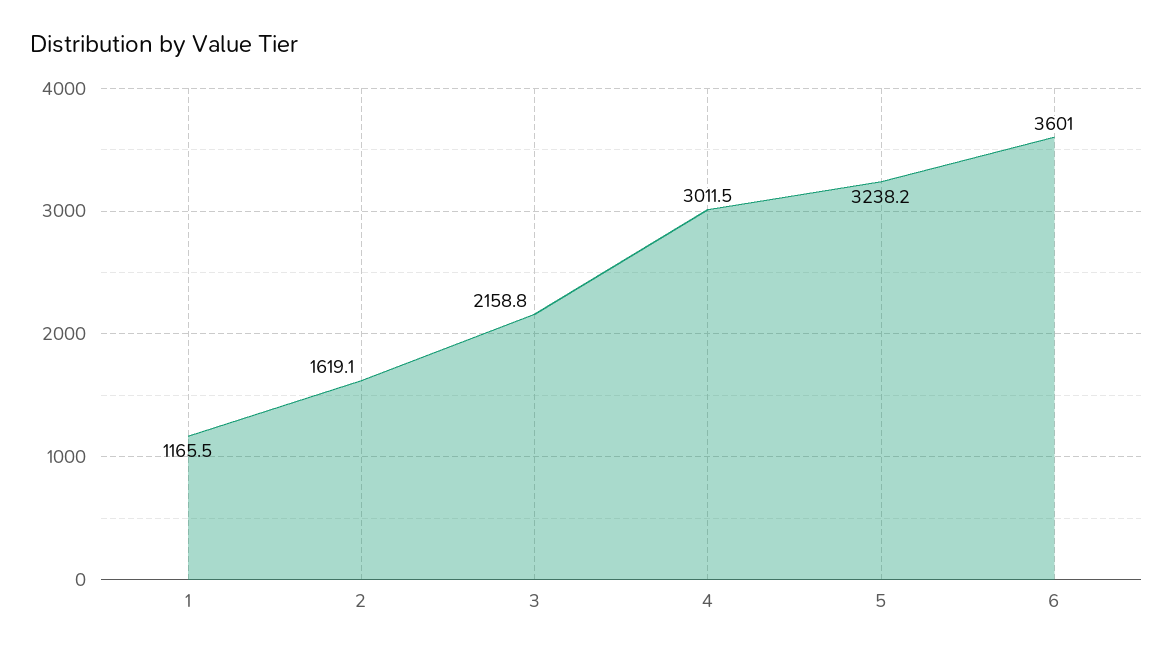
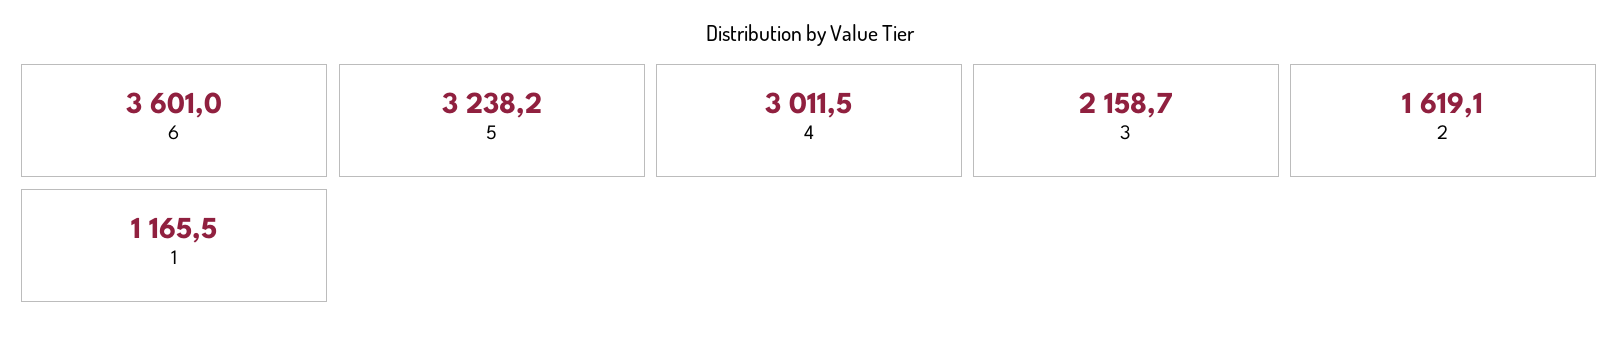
3: 2158.8 -> 2158.7

